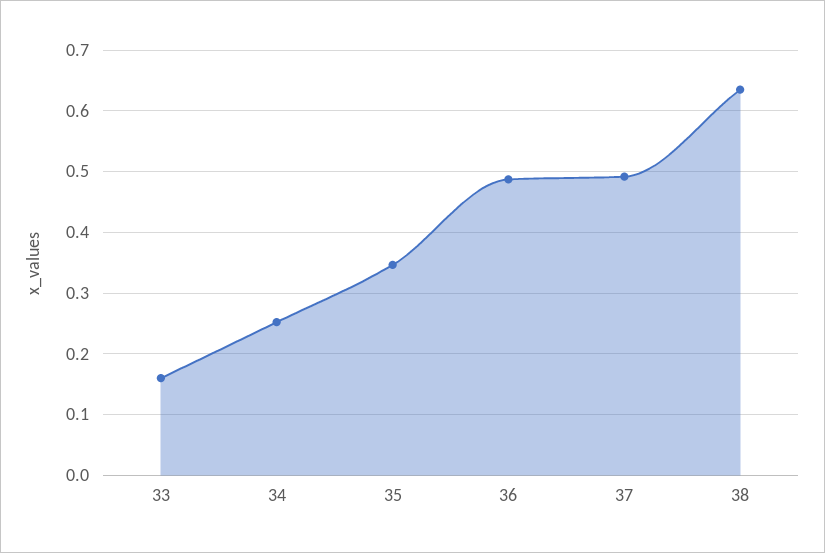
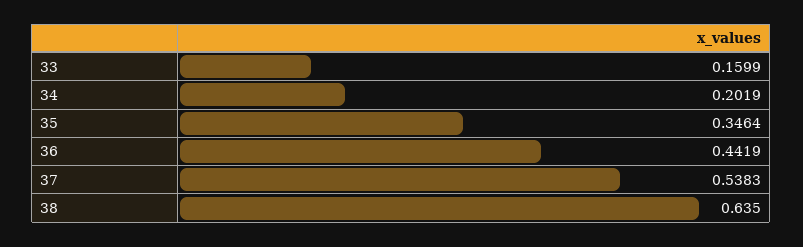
34: 0.25 -> 0.2019
36: 0.49 -> 0.4419
37: 0.49 -> 0.5383

